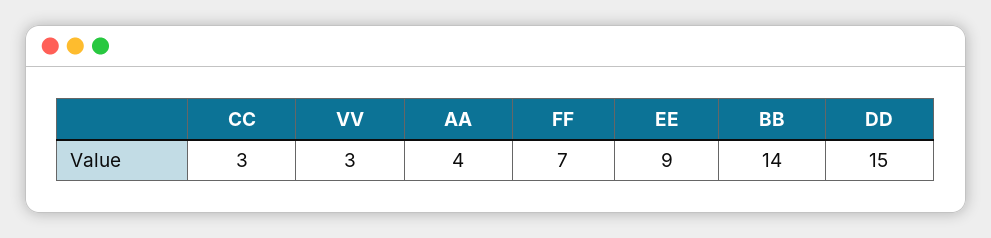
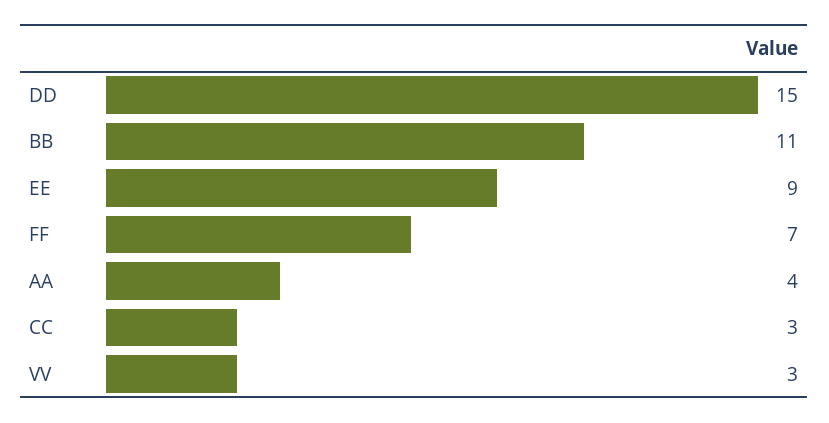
BB: 14 -> 11

